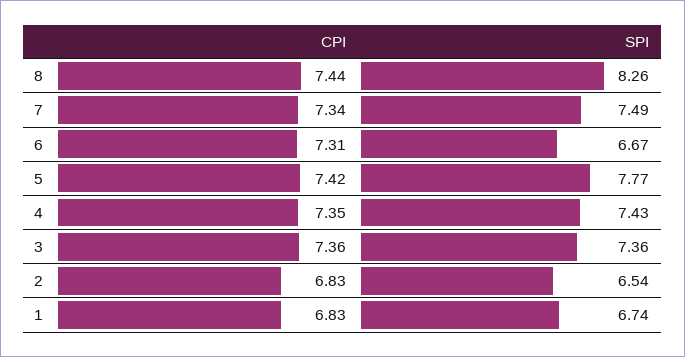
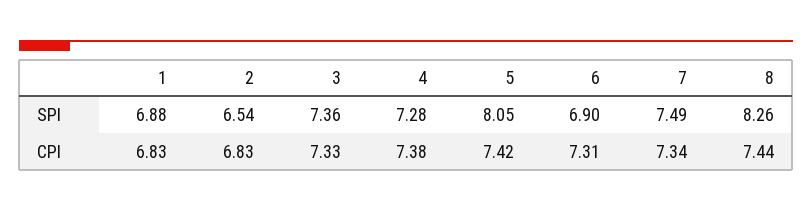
SPI, 6: 6.67 -> 6.9
SPI, 5: 7.77 -> 8.05
CPI, 4: 7.35 -> 7.38
SPI, 4: 7.43 -> 7.28
CPI, 3: 7.36 -> 7.33
SPI, 1: 6.74 -> 6.88

